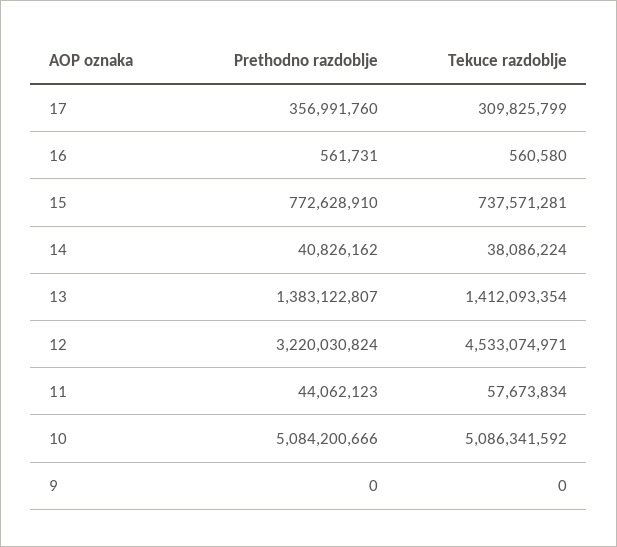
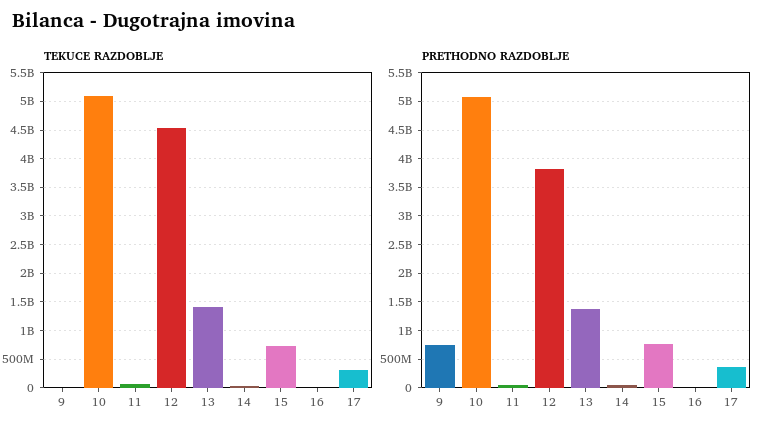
Prethodno razdoblje, 12: 3220030824 -> 3750000000
Prethodno razdoblje, 9: 0 -> 750000000

